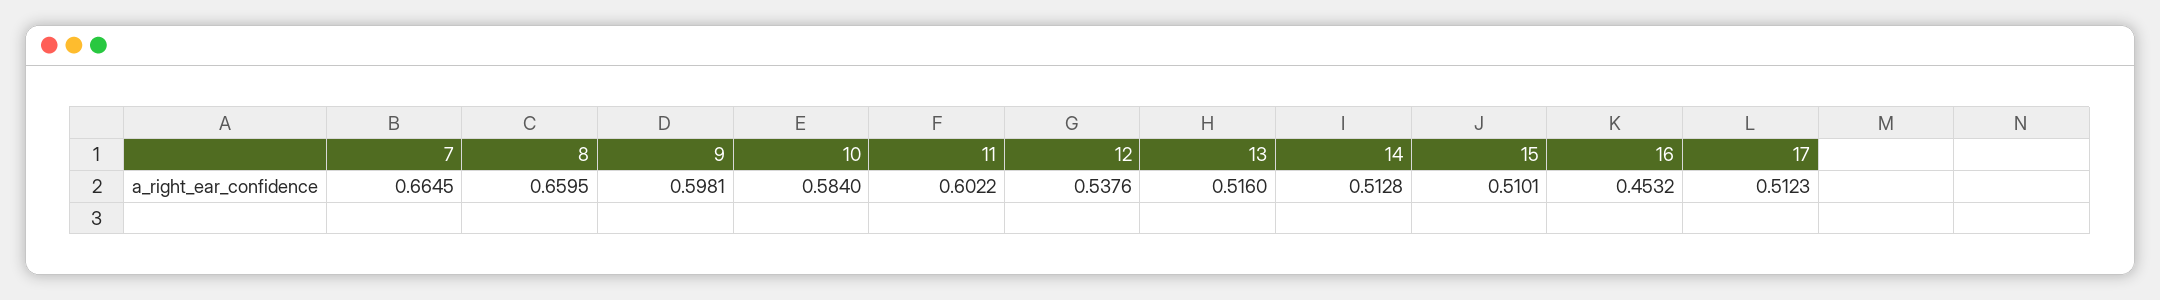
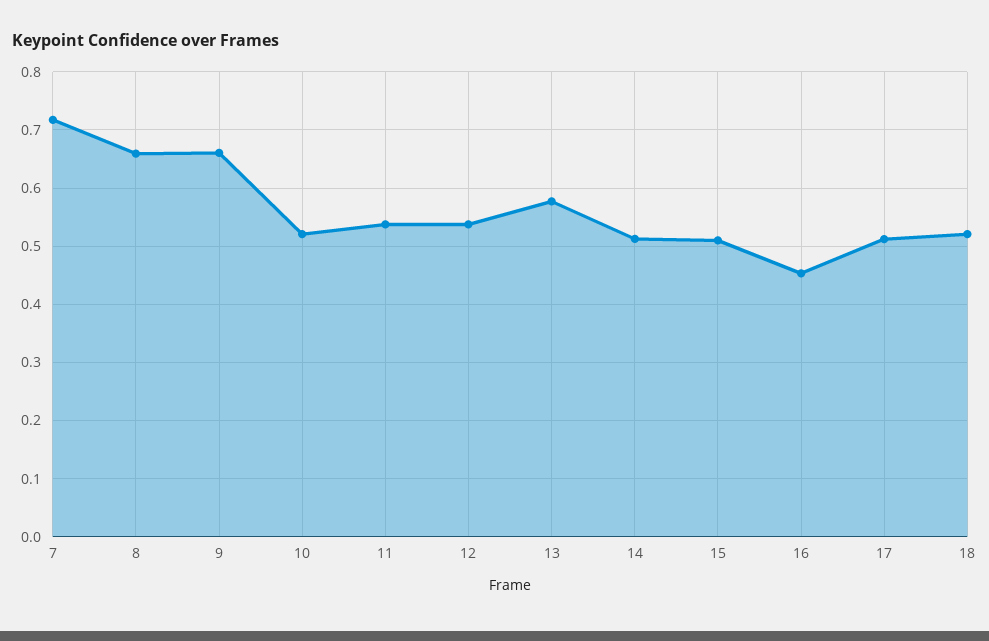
7: 0.6645 -> 0.72
9: 0.5981 -> 0.66
10: 0.584 -> 0.52
11: 0.6022 -> 0.54
13: 0.516 -> 0.58
18: none -> 0.52

